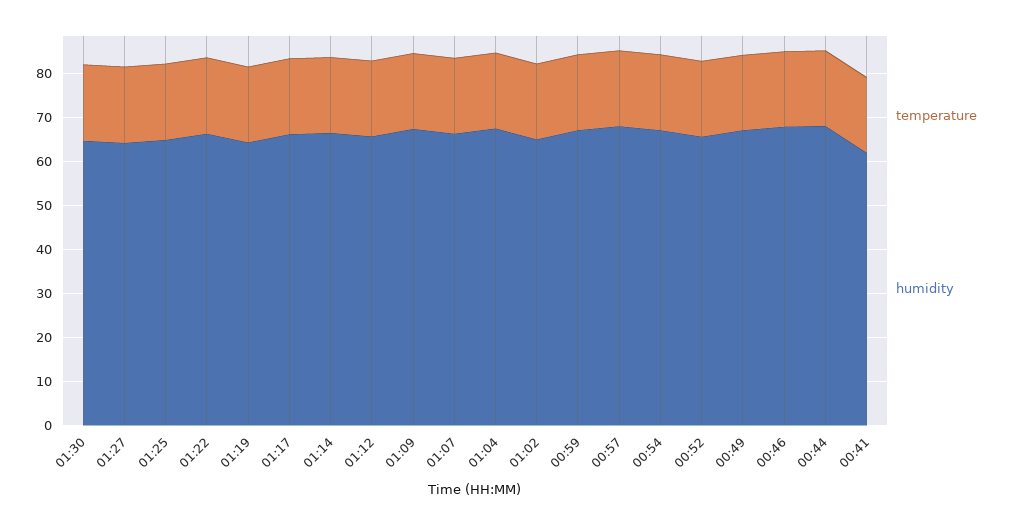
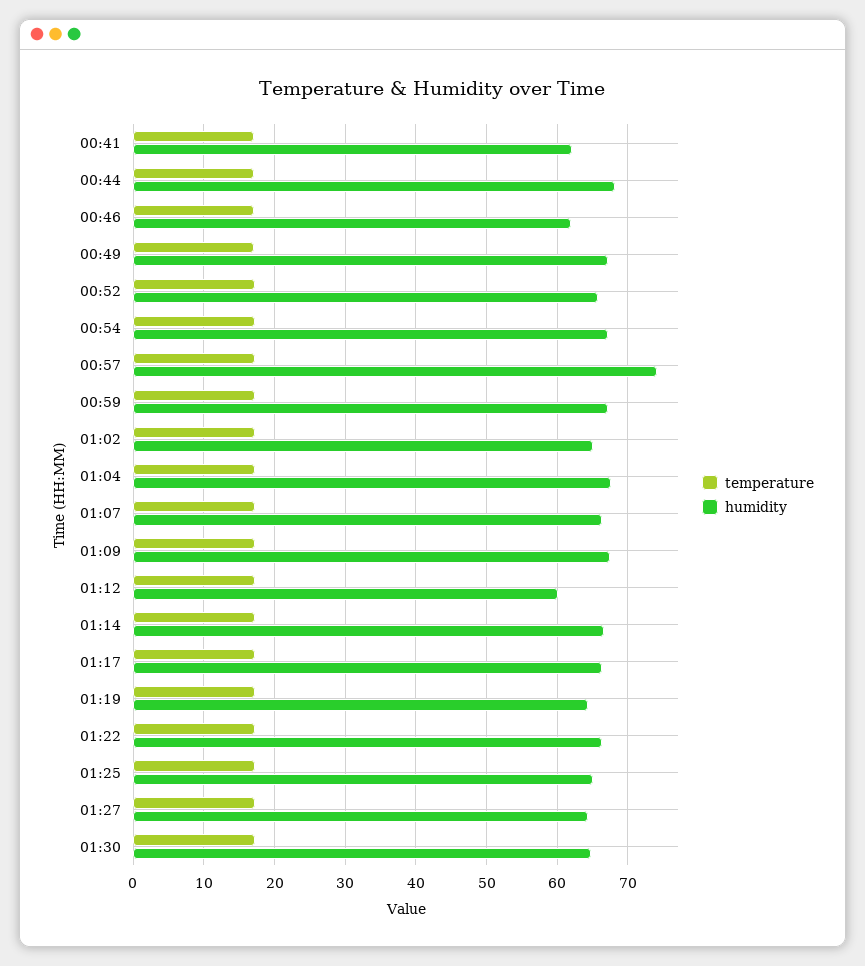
humidity, 01:12: 66 -> 60
humidity, 00:57: 68 -> 74
humidity, 00:46: 68 -> 62

